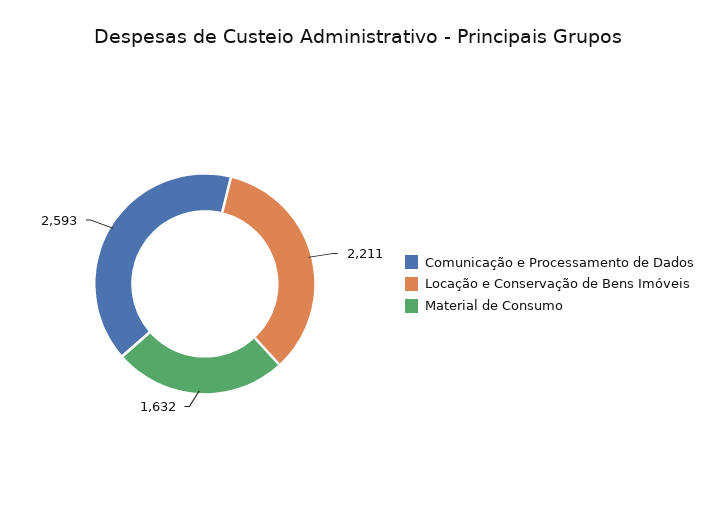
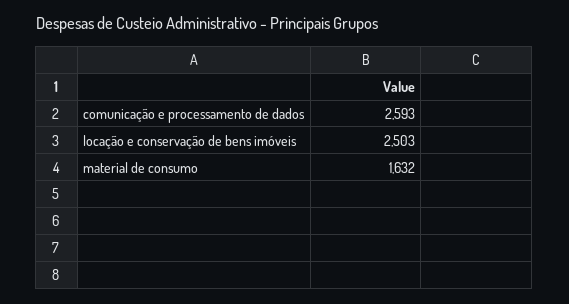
Locação e Conservação de Bens Imóveis: 2211 -> 2503

